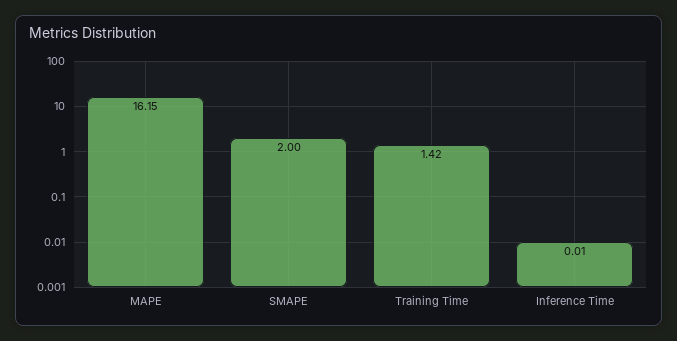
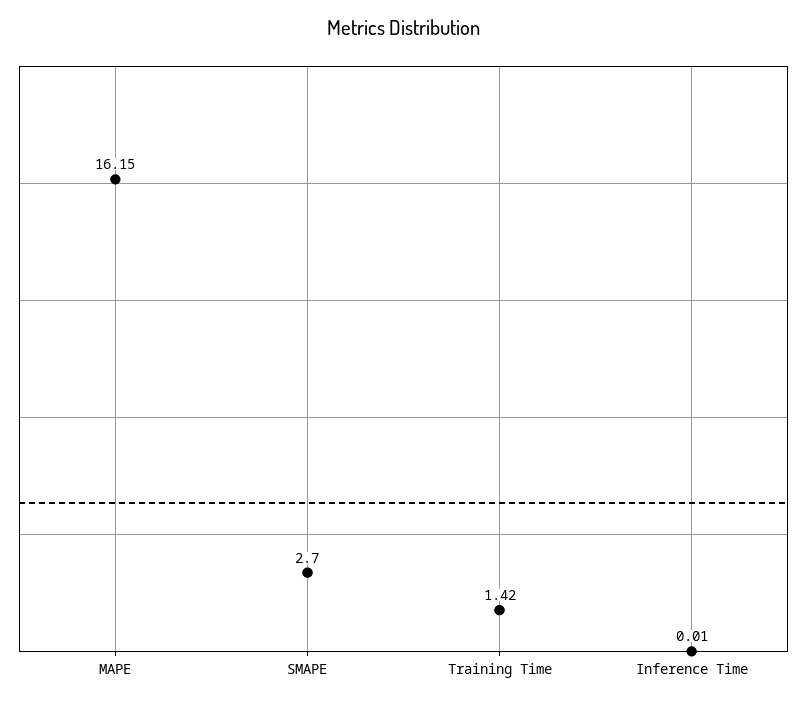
SMAPE: 2 -> 2.7

